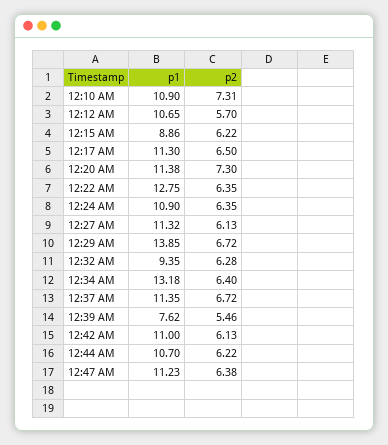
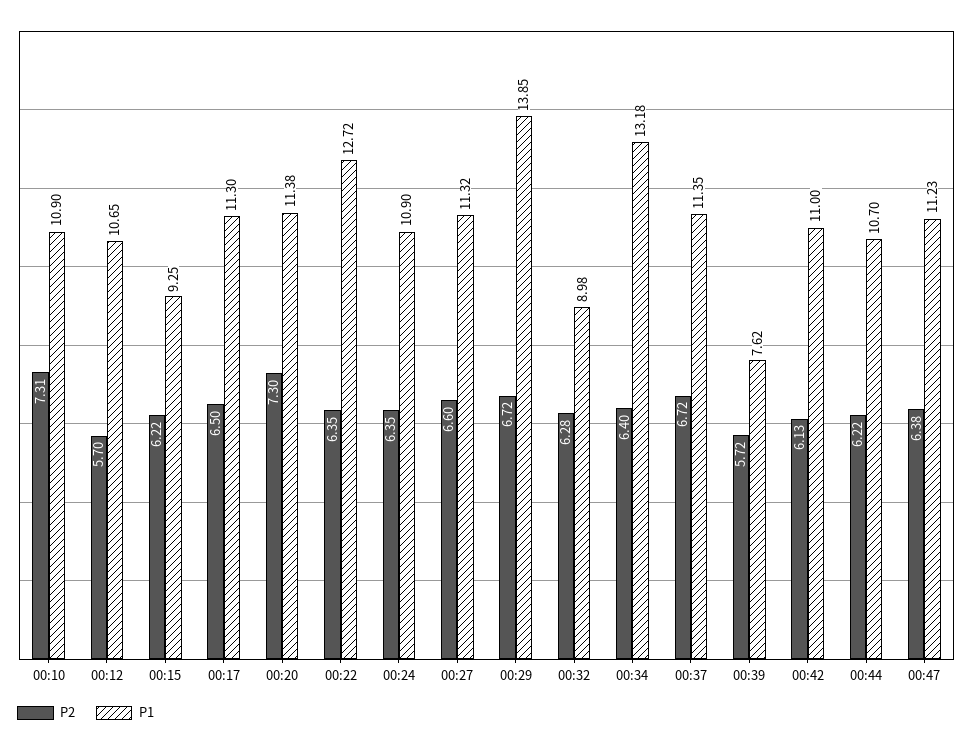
p1, 12:15 AM: 8.86 -> 9.25
p1, 12:22 AM: 12.75 -> 12.72
p2, 12:27 AM: 6.13 -> 6.6
p1, 12:32 AM: 9.35 -> 8.98
p2, 12:39 AM: 5.46 -> 5.72

